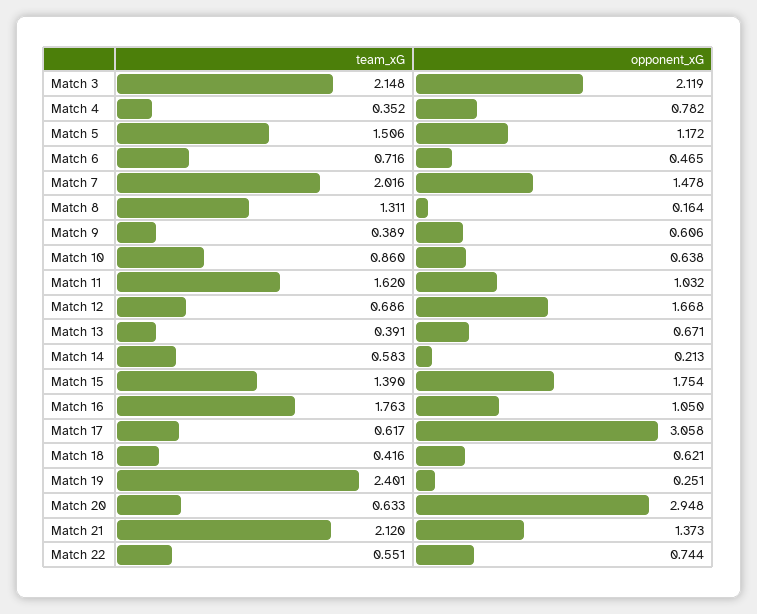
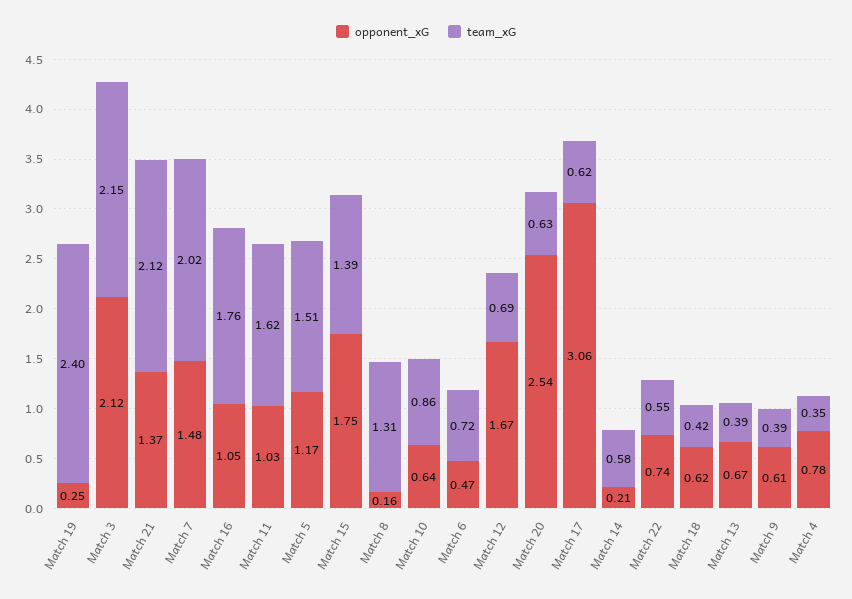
opponent_xG, Match 20: 2.948 -> 2.54

